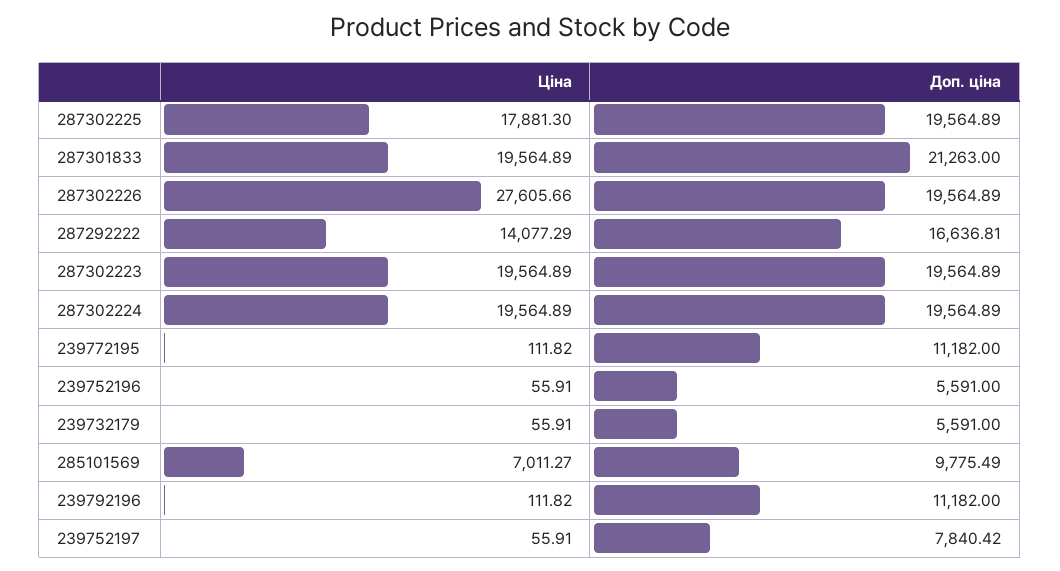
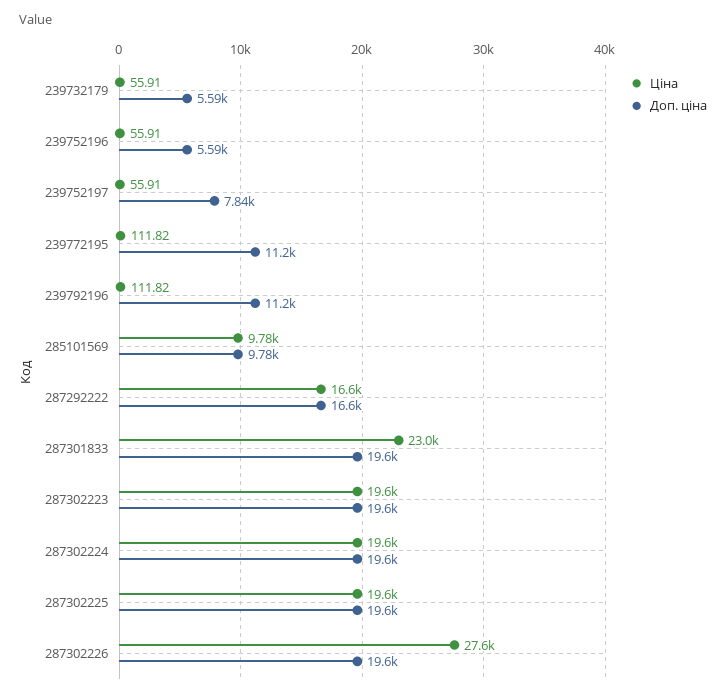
Ціна, 287302225: 17881.3 -> 19600
Ціна, 287301833: 19564.89 -> 23000
Доп. ціна, 287301833: 21263 -> 19600
Ціна, 287292222: 14077.29 -> 16600
Ціна, 285101569: 7011.27 -> 9780

